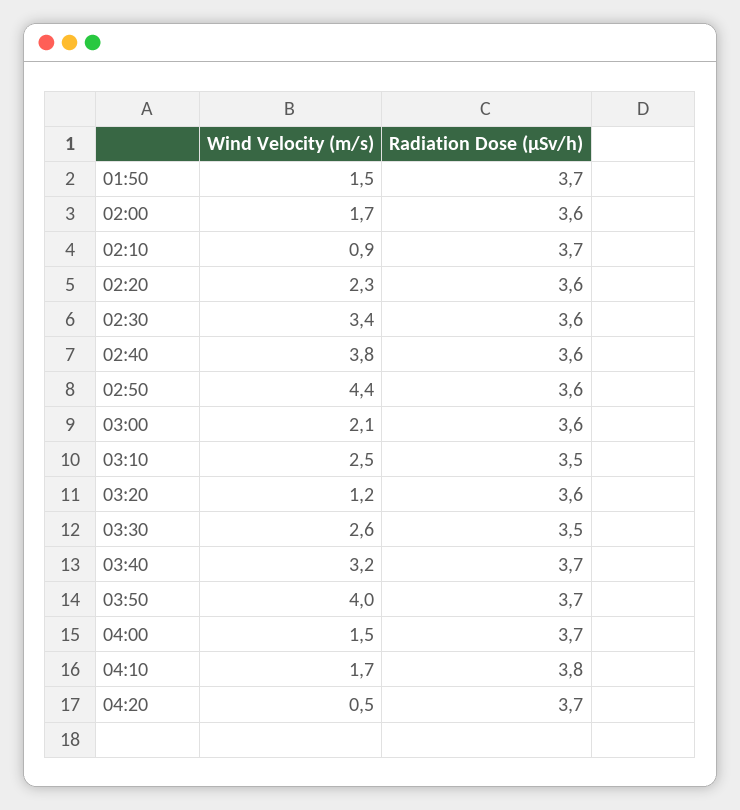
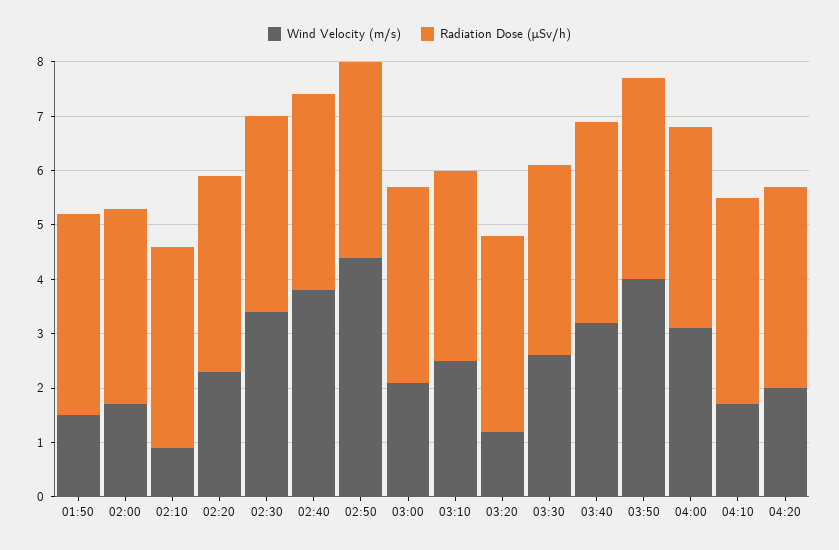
Wind Velocity (m/s), 04:00: 1.5 -> 3
Wind Velocity (m/s), 04:20: 0.5 -> 2

